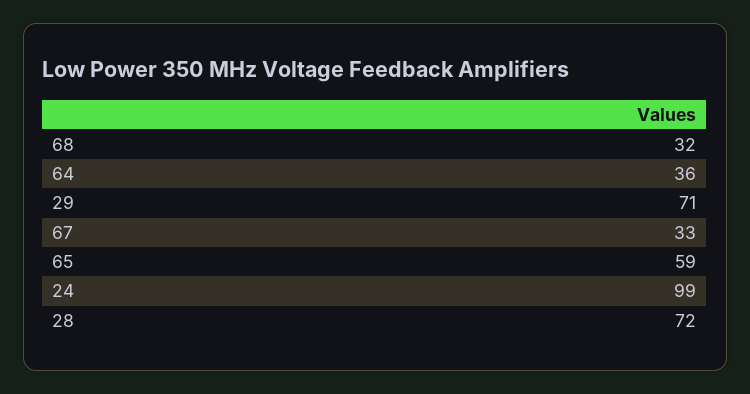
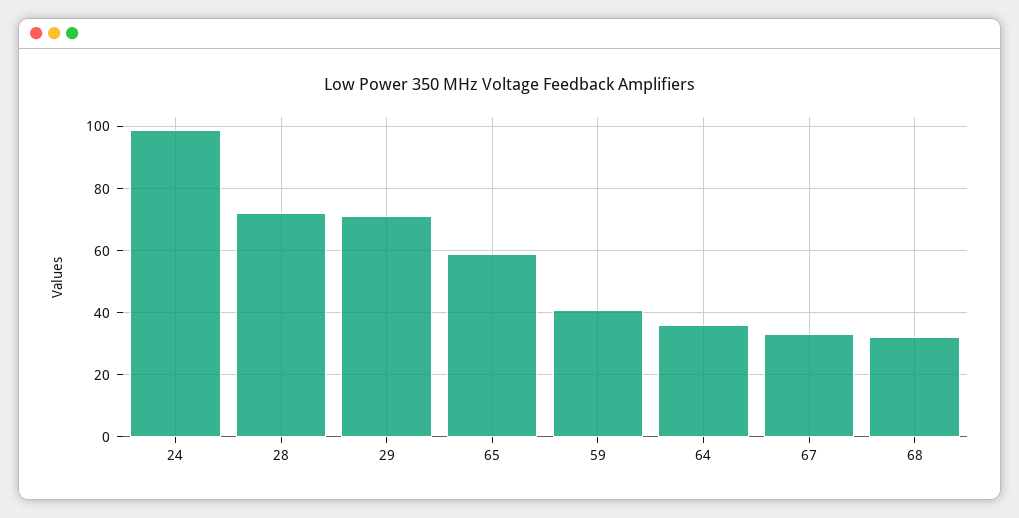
59: none -> 40

